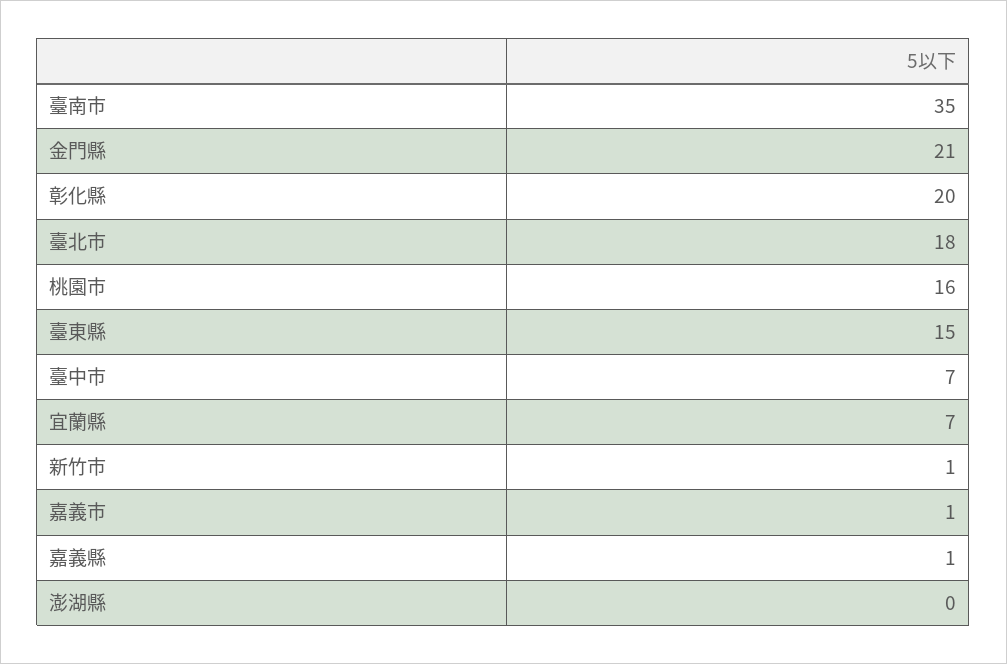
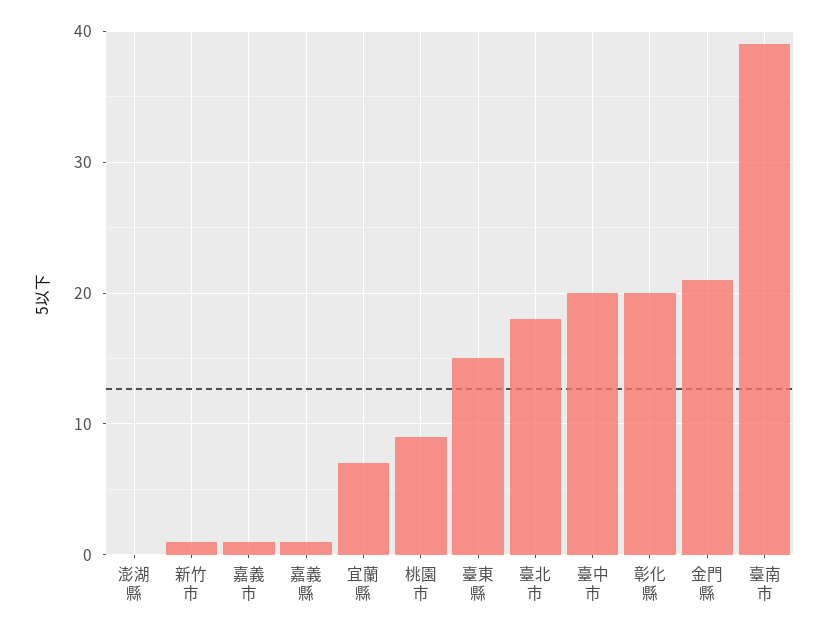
臺南市: 35 -> 39
桃園市: 16 -> 9
臺中市: 7 -> 20

